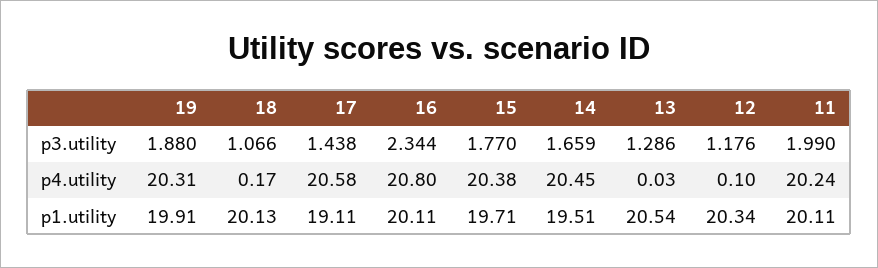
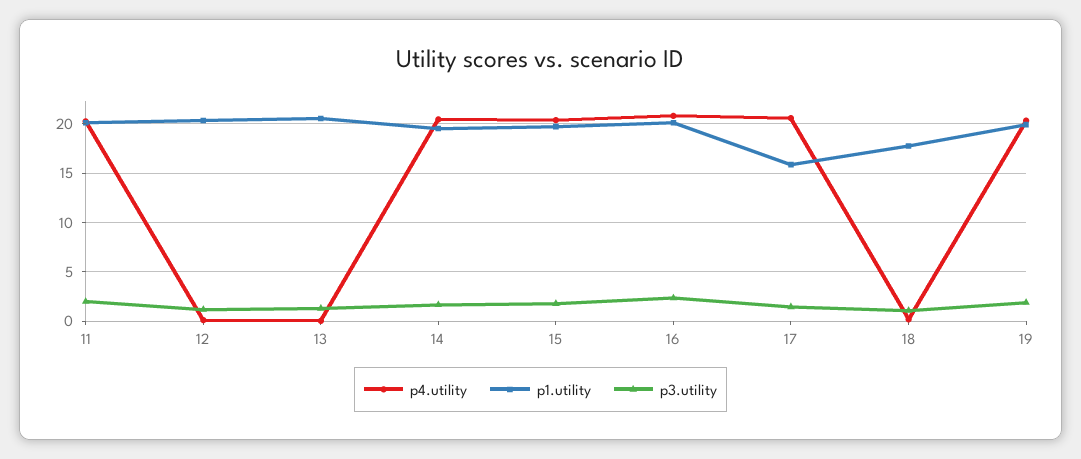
p1.utility, 18: 20.13 -> 18
p1.utility, 17: 19.11 -> 16

